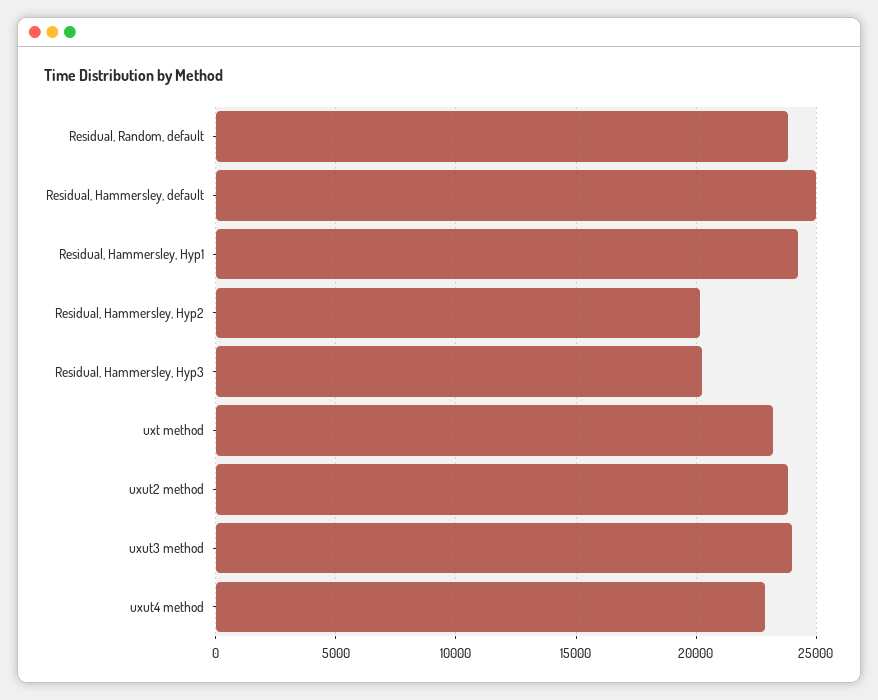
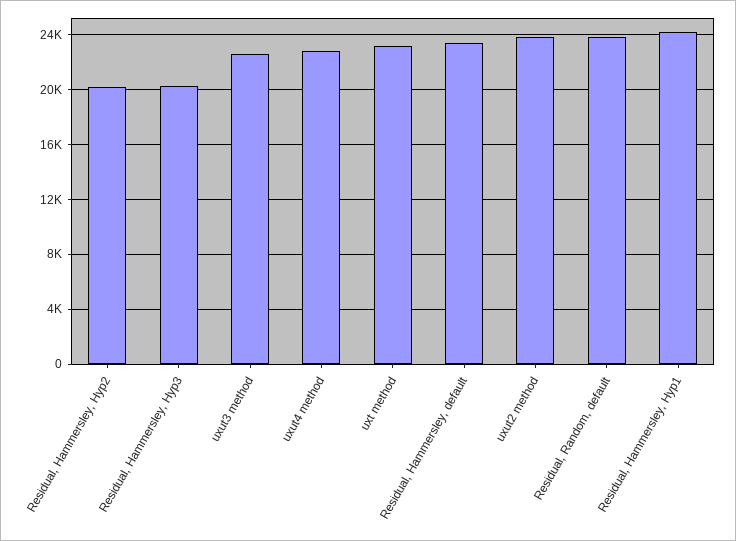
Residual, Hammersley, default: 25000 -> 23500
uxut3 method: 24000 -> 22500

